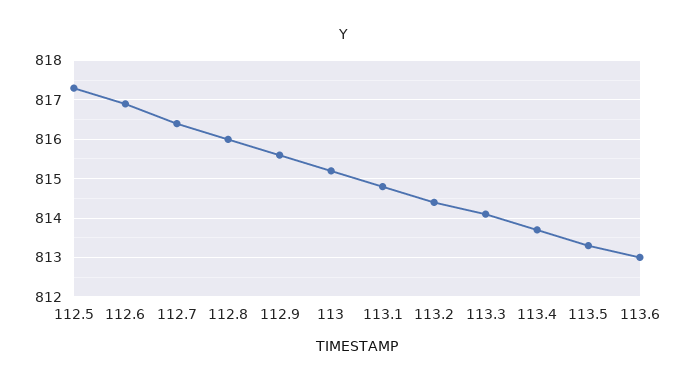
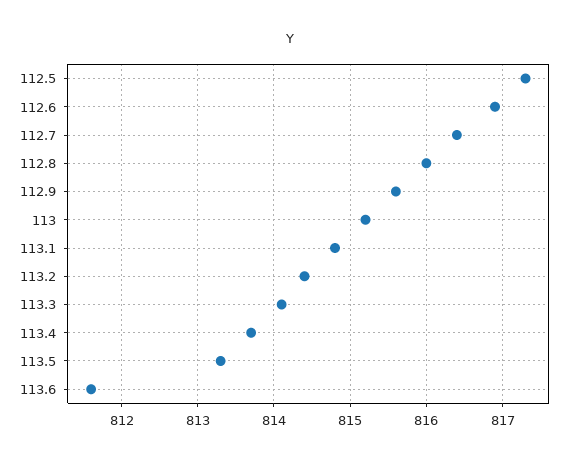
113.6: 813 -> 811.6

